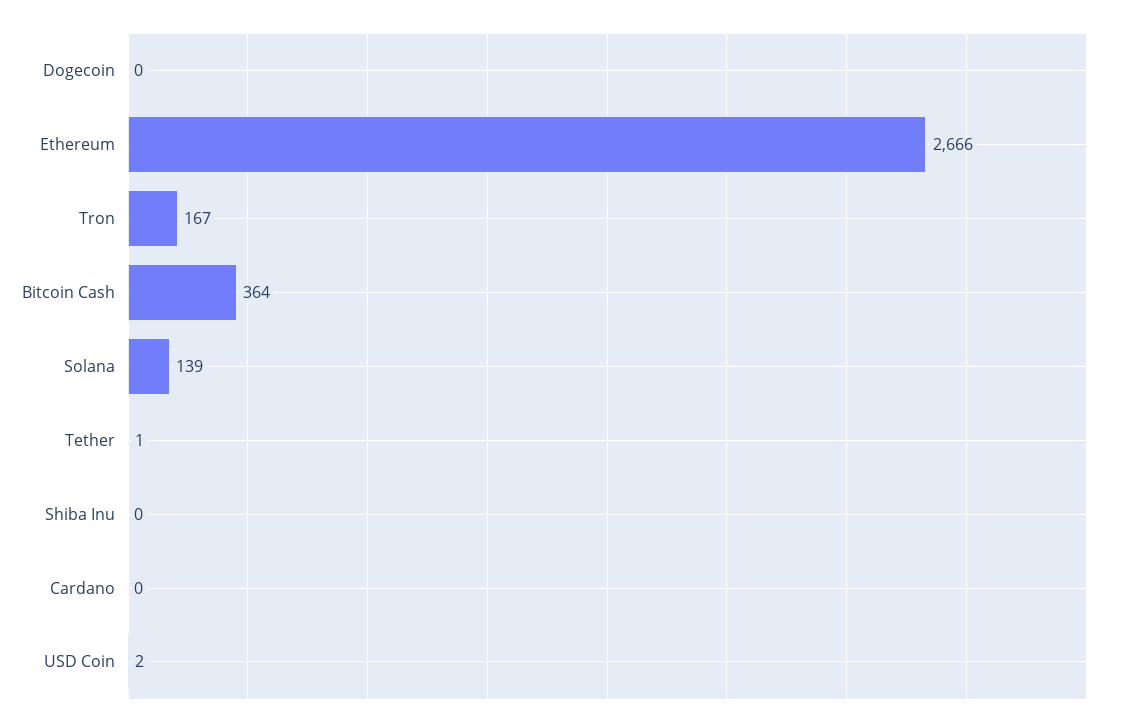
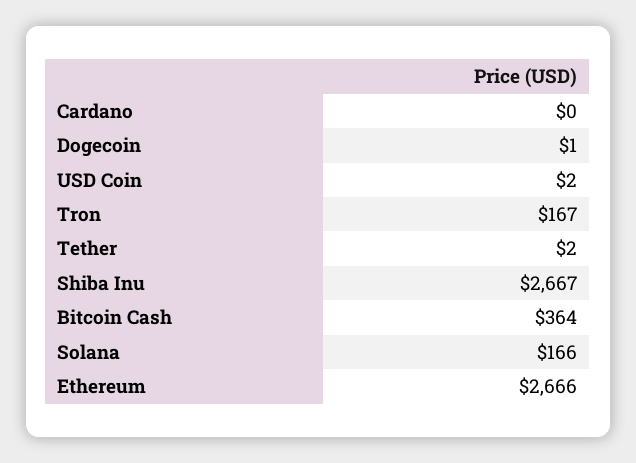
Dogecoin: 0 -> 1
Solana: 139 -> 166
Tether: 1 -> 2
Shiba Inu: 0 -> 2667

